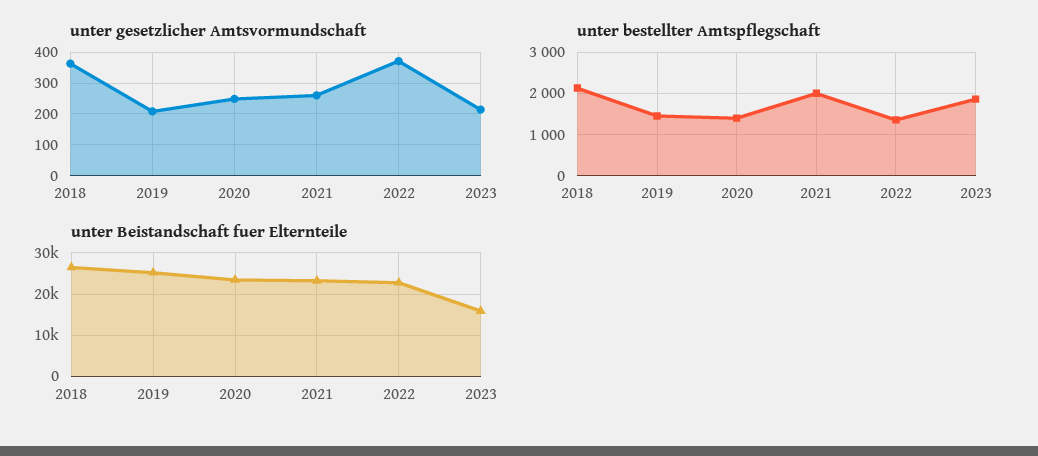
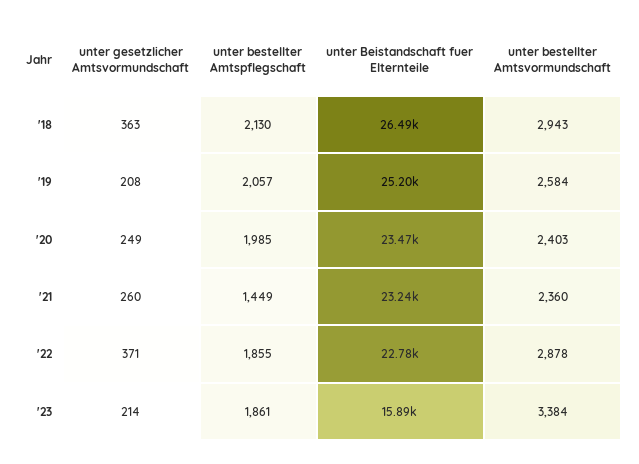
unter bestellter Amtspflegschaft, 2019: 1400 -> 2057
unter bestellter Amtspflegschaft, 2020: 1400 -> 1985
unter bestellter Amtspflegschaft, 2021: 2000 -> 1449
unter bestellter Amtspflegschaft, 2022: 1400 -> 1855
unter bestellter Amtsvormundschaft, 2018: none -> 2943
unter bestellter Amtsvormundschaft, 2019: none -> 2584
unter bestellter Amtsvormundschaft, 2020: none -> 2403
unter bestellter Amtsvormundschaft, 2021: none -> 2360
unter bestellter Amtsvormundschaft, 2022: none -> 2878
unter bestellter Amtsvormundschaft, 2023: none -> 3384

